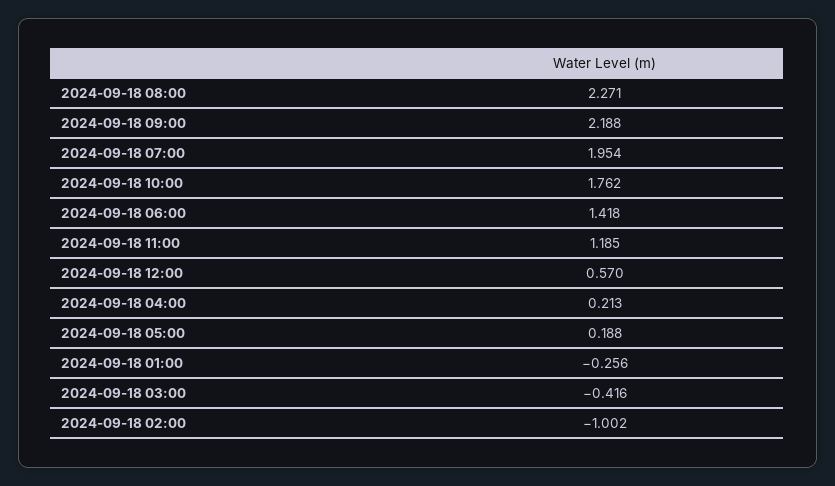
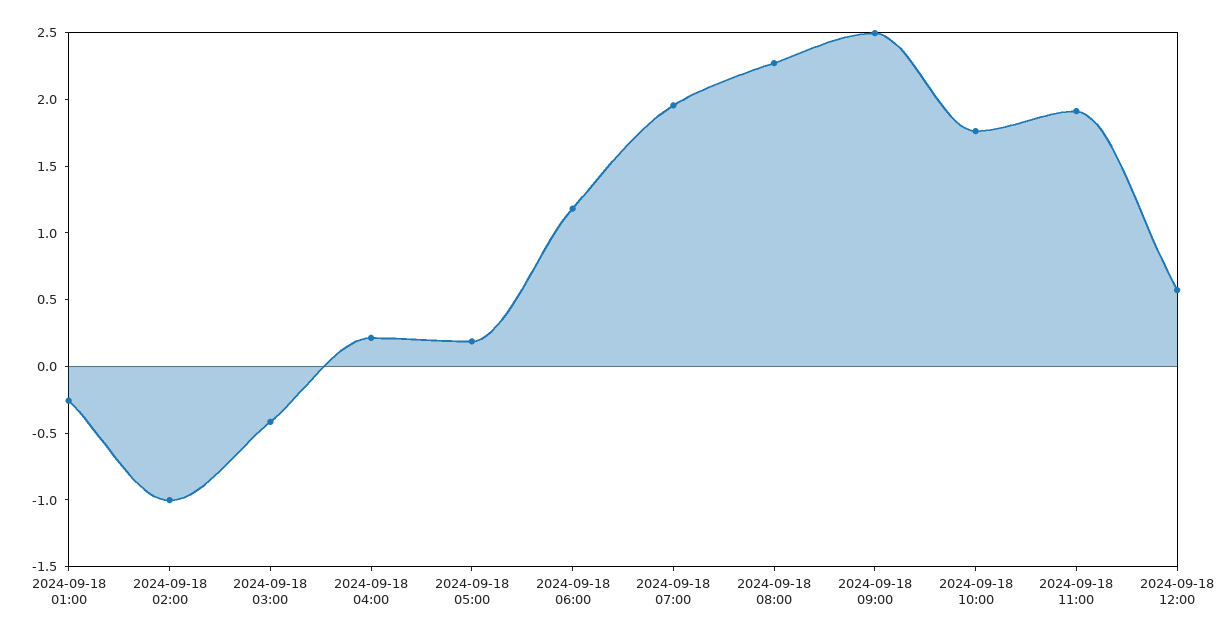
2024-09-18 09:00: 2.188 -> 2.5
2024-09-18 06:00: 1.418 -> 1.2
2024-09-18 11:00: 1.185 -> 1.9

